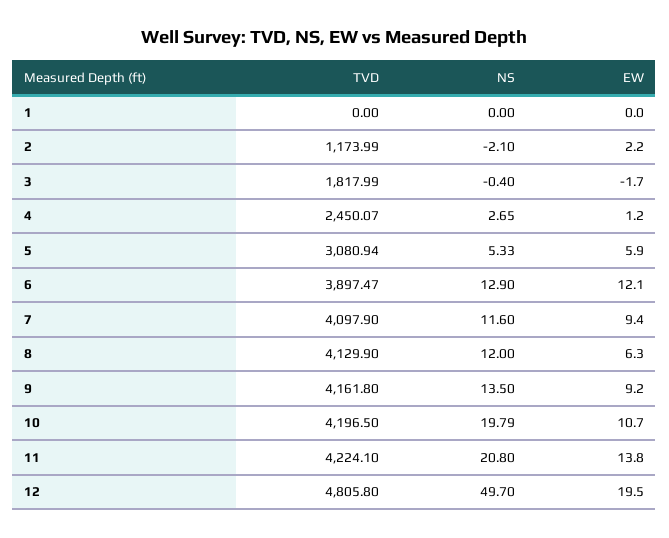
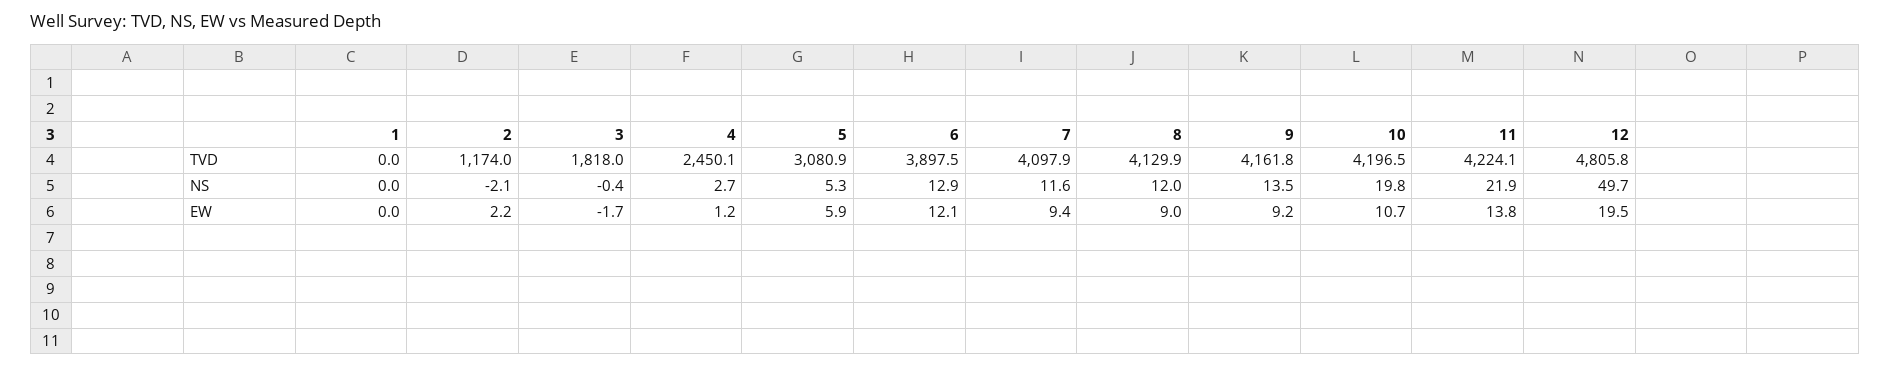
EW, 8: 6.3 -> 9
NS, 11: 20.8 -> 21.9

